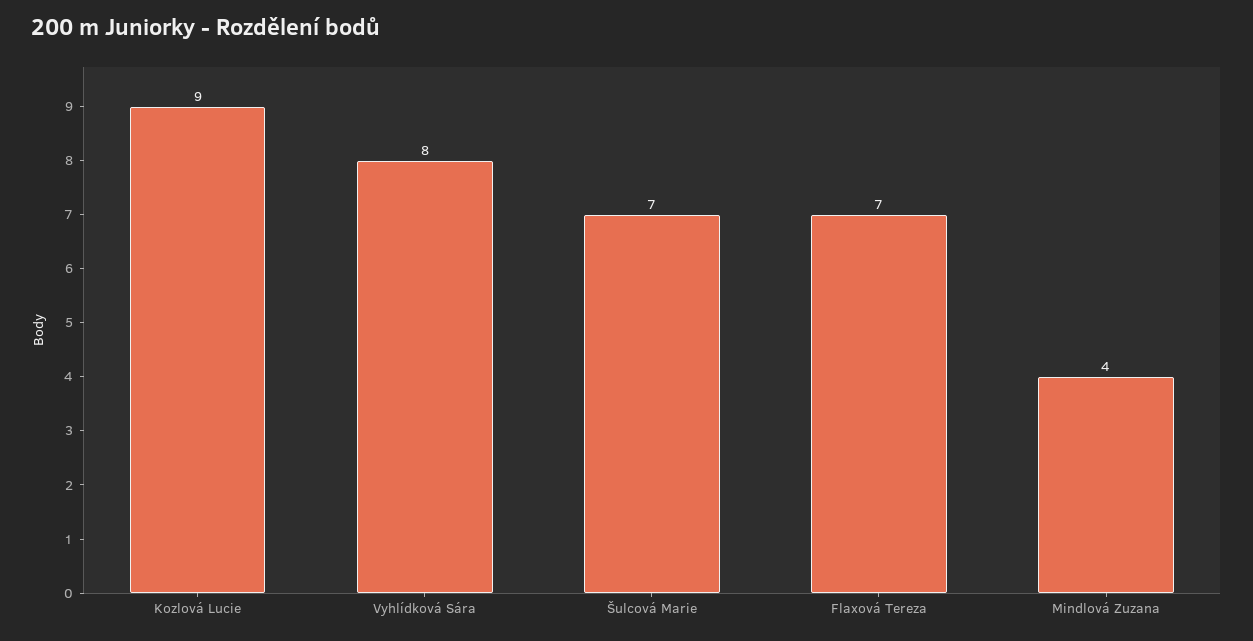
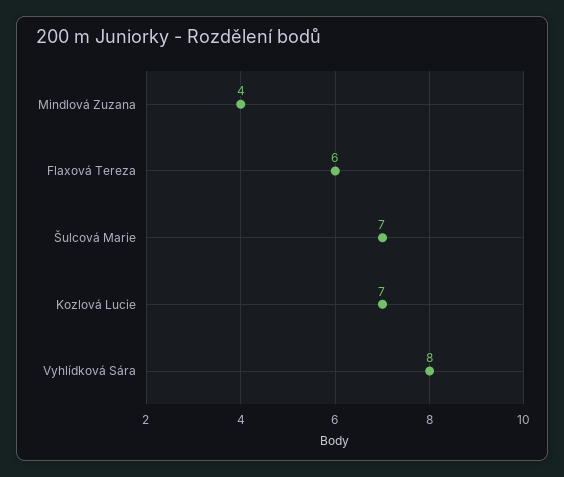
Kozlová Lucie: 9 -> 7
Flaxová Tereza: 7 -> 6

